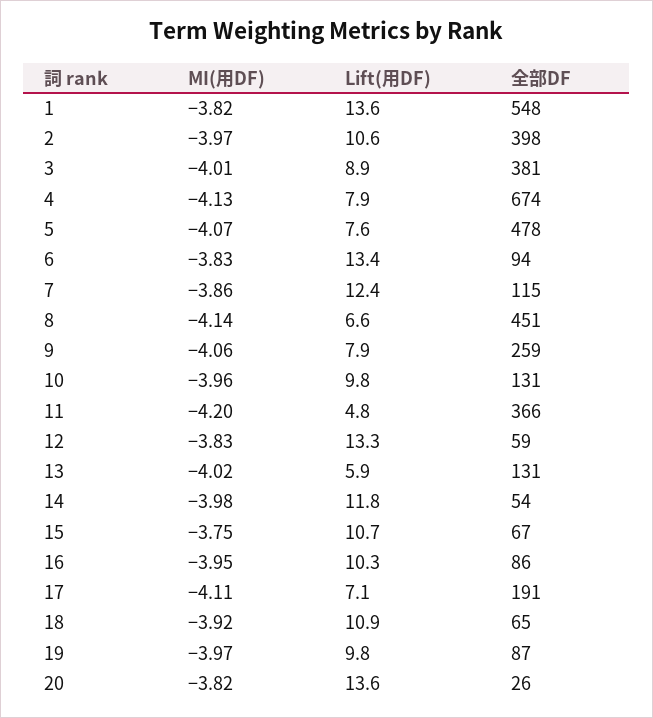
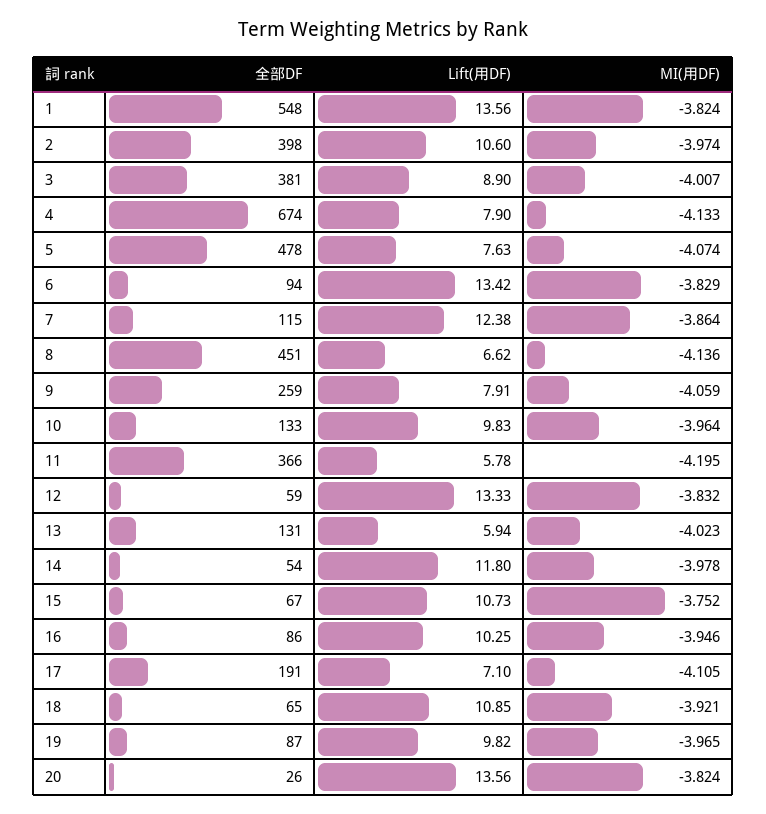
全部DF, 10: 131 -> 133
Lift(用DF), 11: 4.8 -> 5.78

